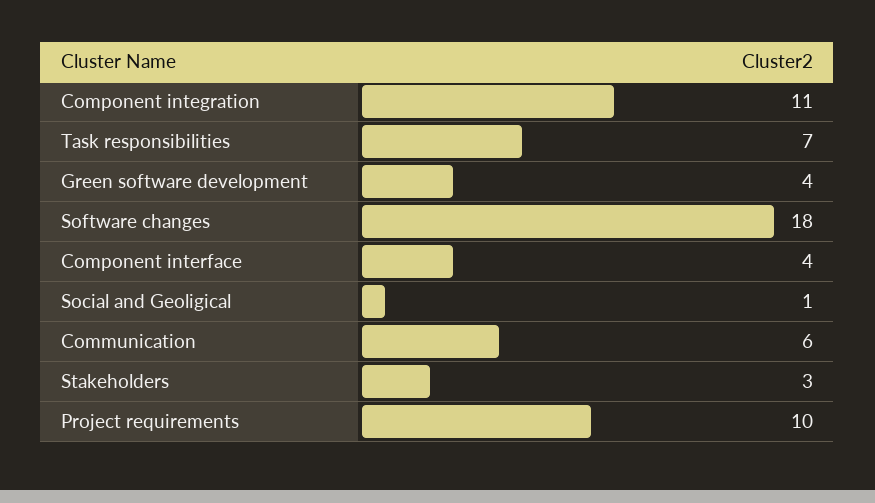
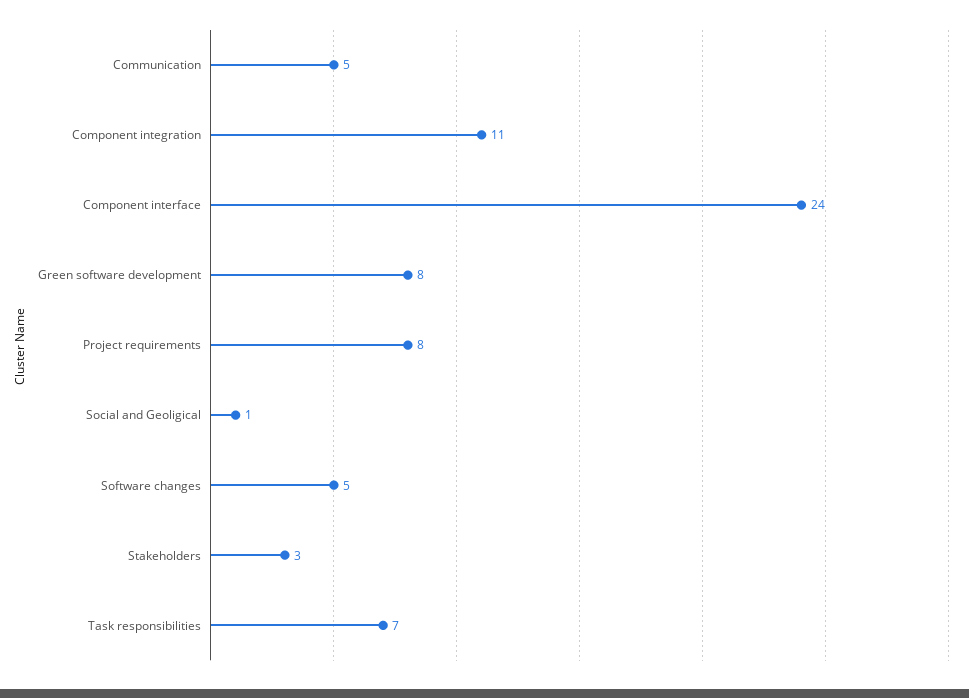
Green software development: 4 -> 8
Software changes: 18 -> 5
Component interface: 4 -> 24
Communication: 6 -> 5
Project requirements: 10 -> 8

